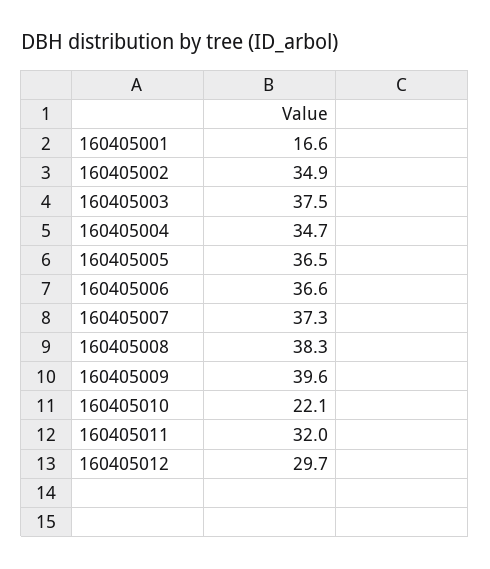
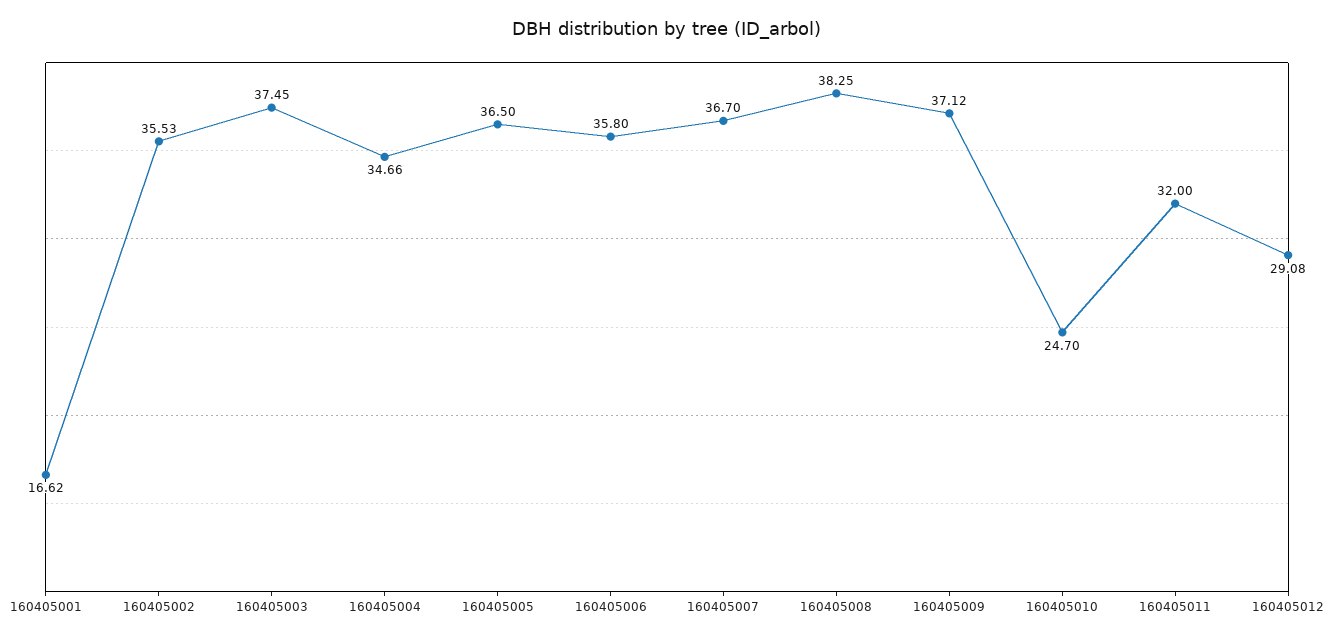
160405002: 34.9 -> 35.53
160405006: 36.6 -> 35.8
160405007: 37.3 -> 36.7
160405009: 39.6 -> 37.12
160405010: 22.1 -> 24.7
160405012: 29.7 -> 29.08

